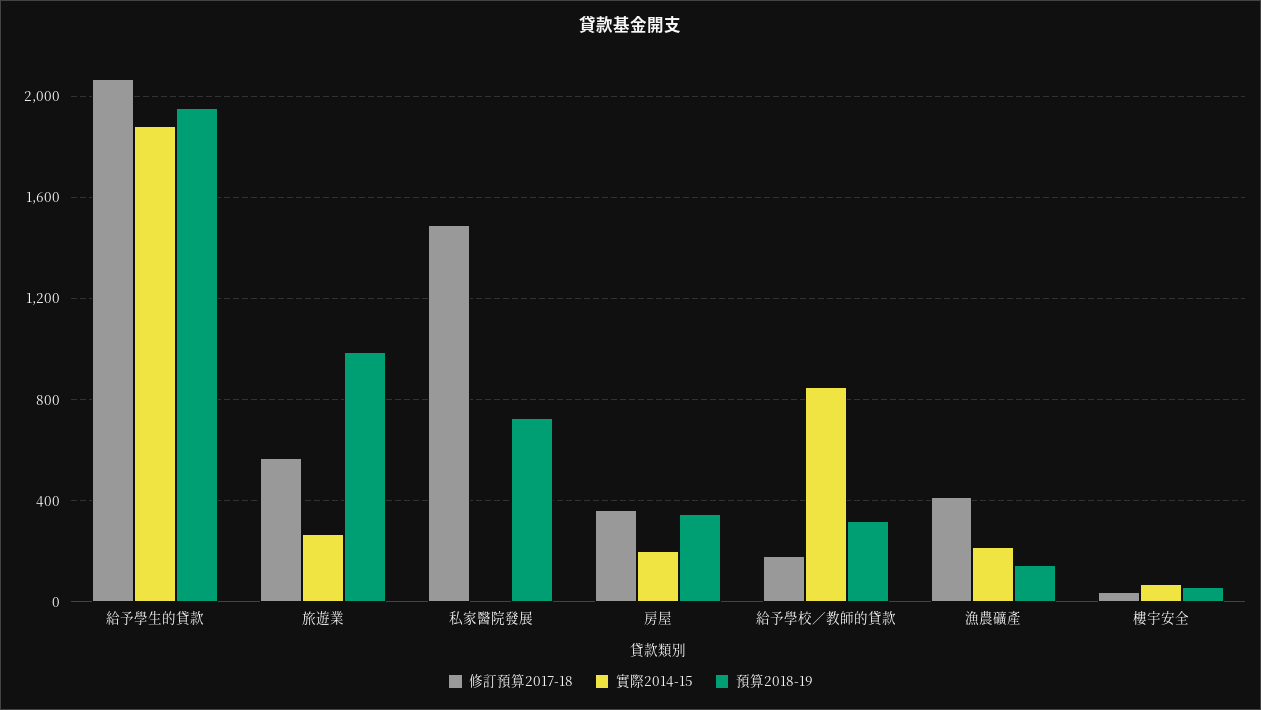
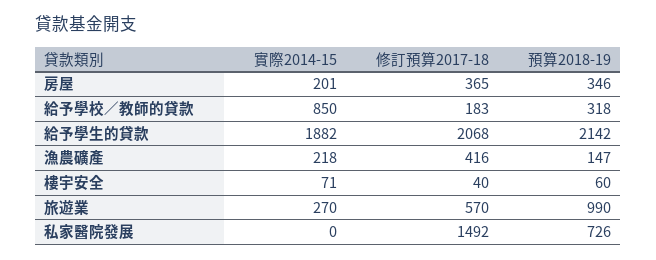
預算2018-19, 給予學生的貸款: 1950 -> 2142

